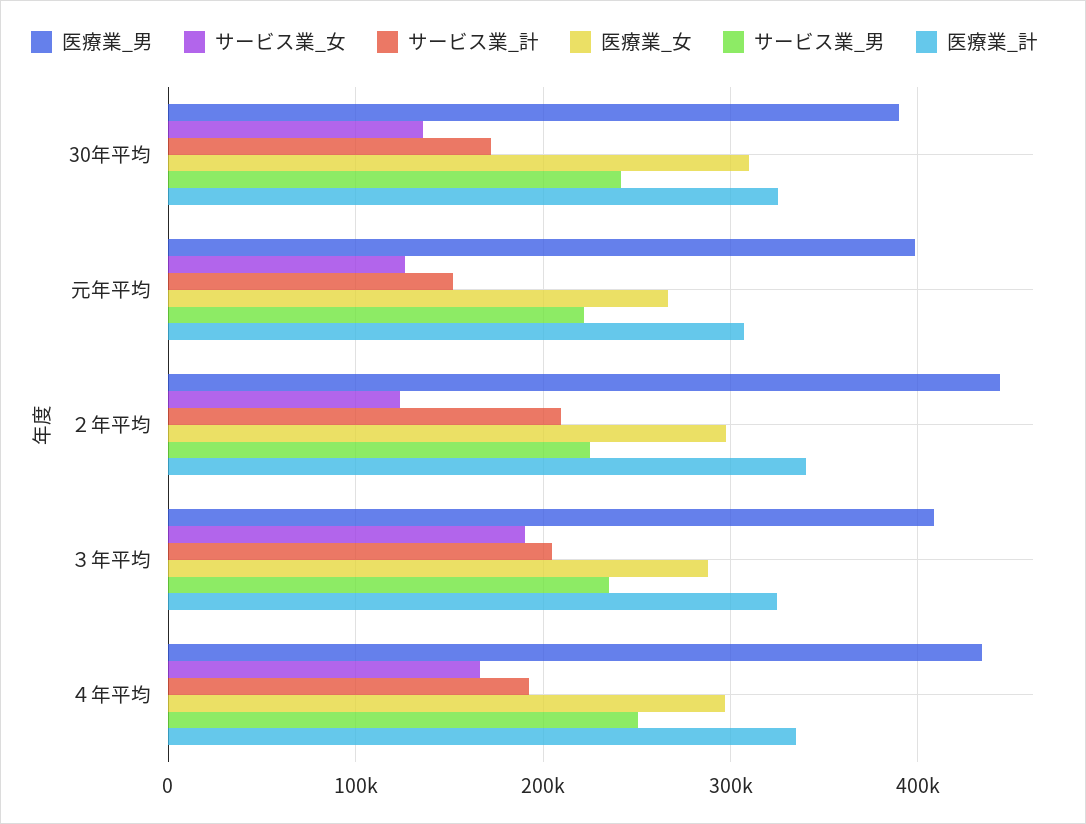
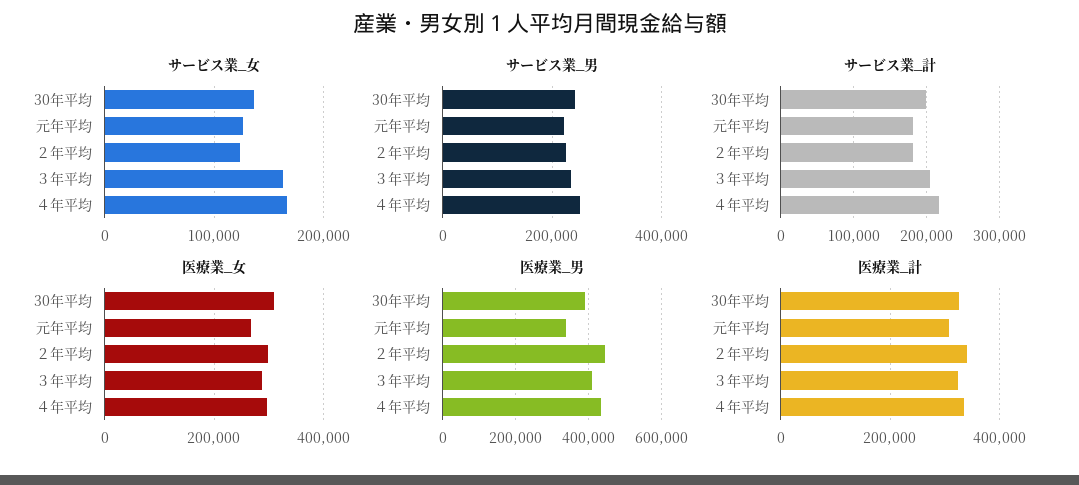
サービス業_計, 30年平均: 170000 -> 200000
医療業_男, 元年平均: 400000 -> 340000
サービス業_計, 元年平均: 150000 -> 180000
サービス業_計, ２年平均: 210000 -> 180000
サービス業_女, ３年平均: 190000 -> 160000
サービス業_計, ４年平均: 190000 -> 220000

